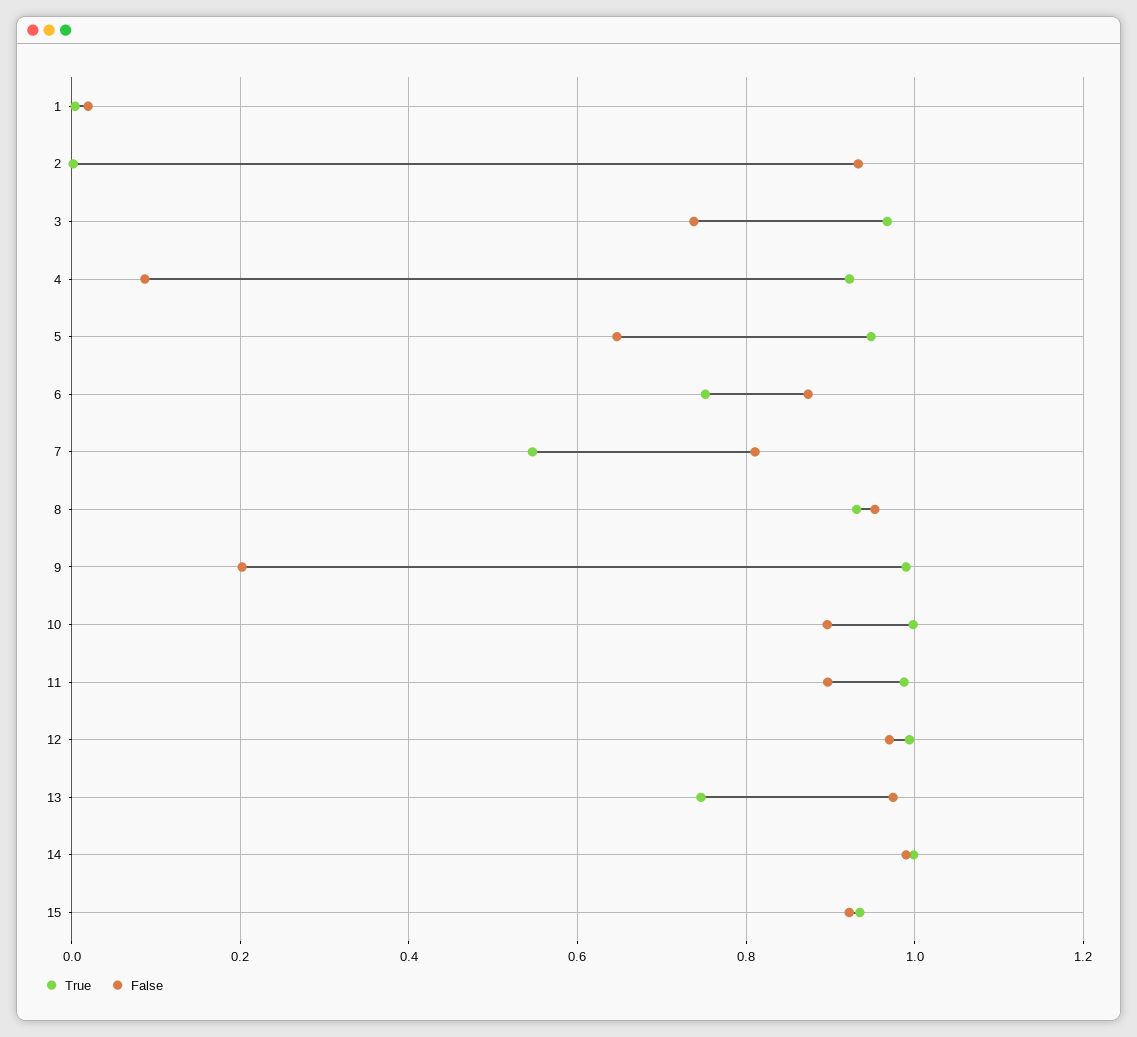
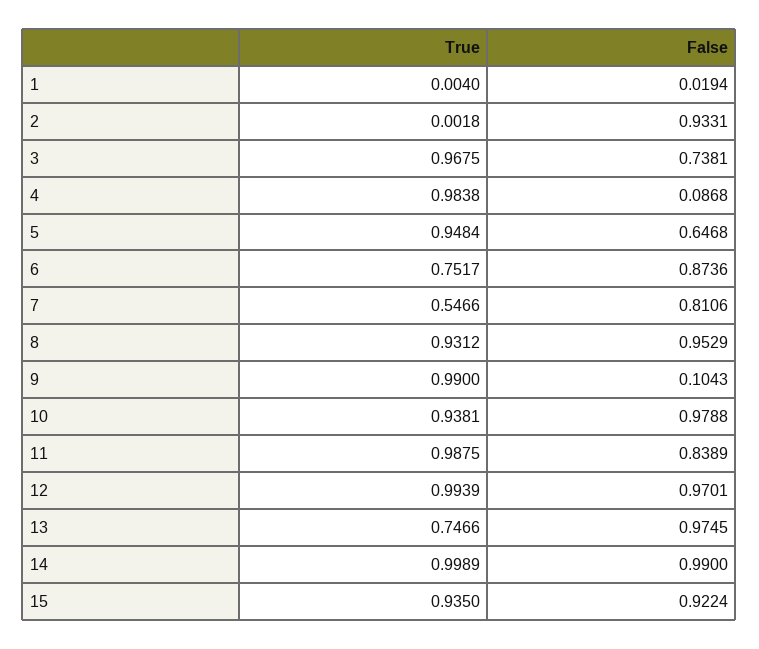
True, 4: 0.92 -> 0.9838
False, 9: 0.2 -> 0.1043
True, 10: 1 -> 0.9381
False, 10: 0.9 -> 0.9788
False, 11: 0.9 -> 0.8389

